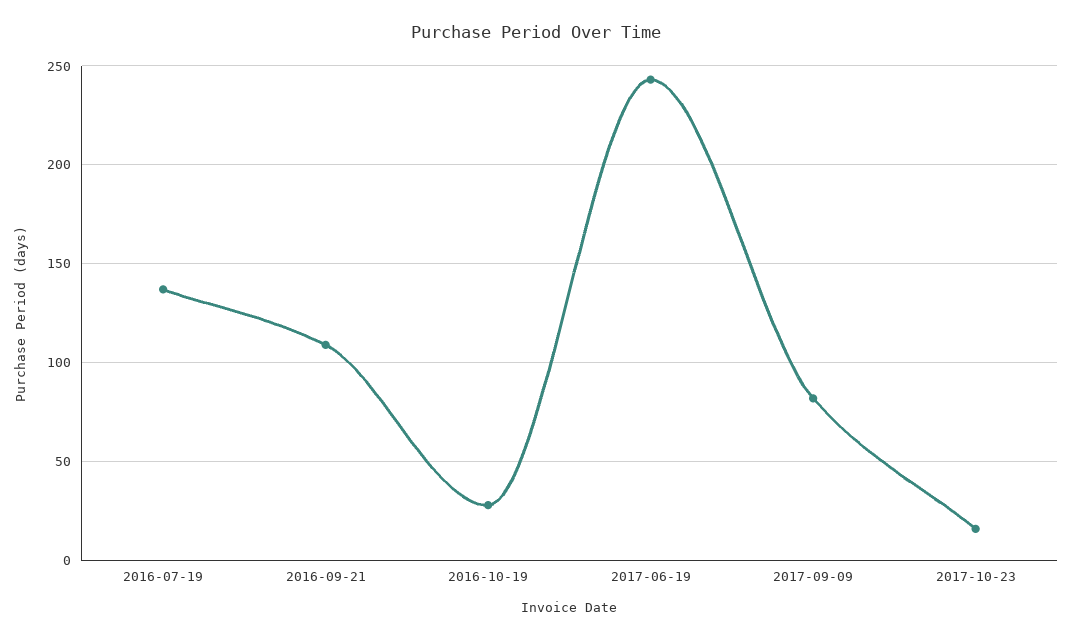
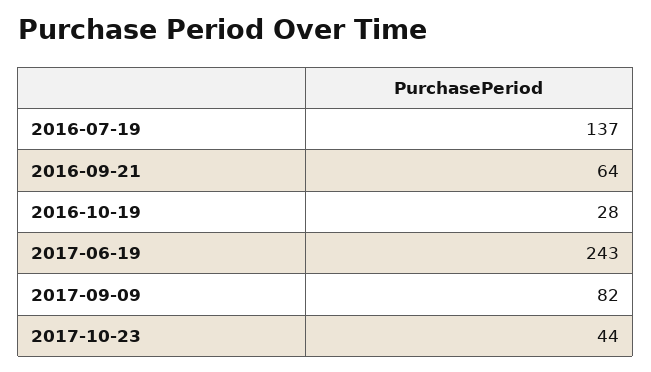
2016-09-21: 110 -> 64
2017-10-23: 15 -> 44

